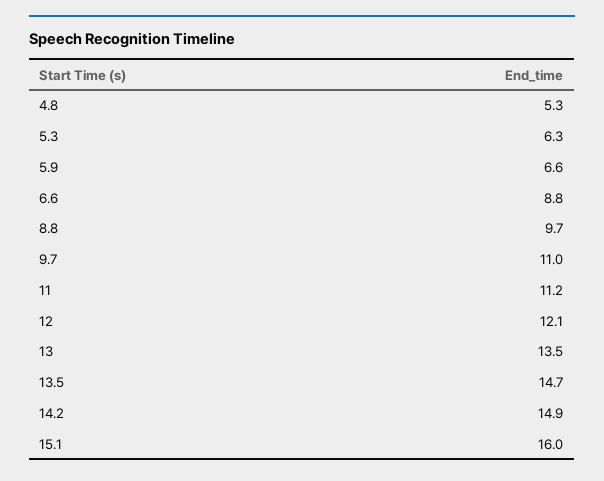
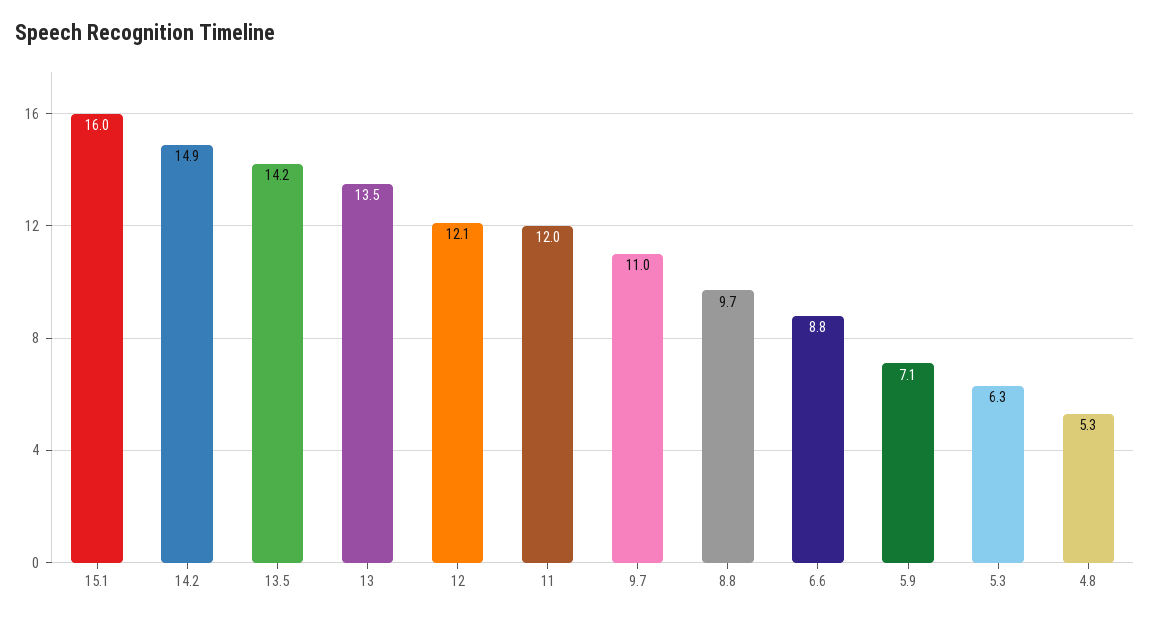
5.9: 6.6 -> 7.1
11: 11.2 -> 12
13.5: 14.7 -> 14.2

